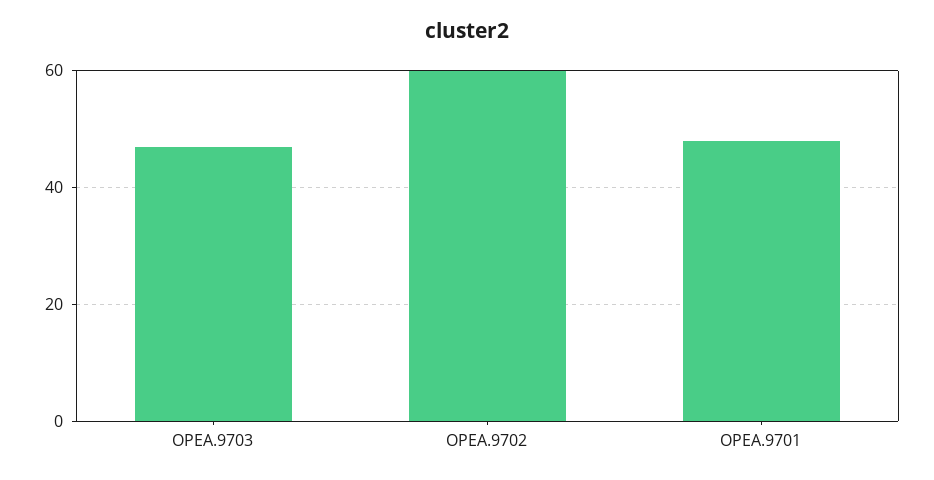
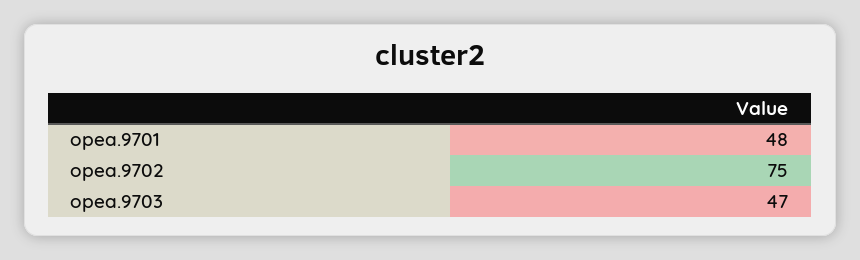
OPEA.9702: 60 -> 75

